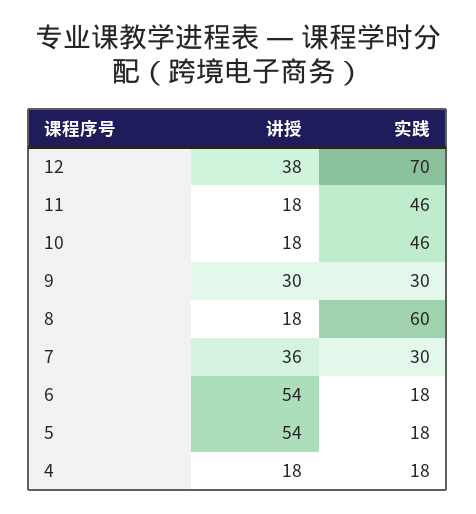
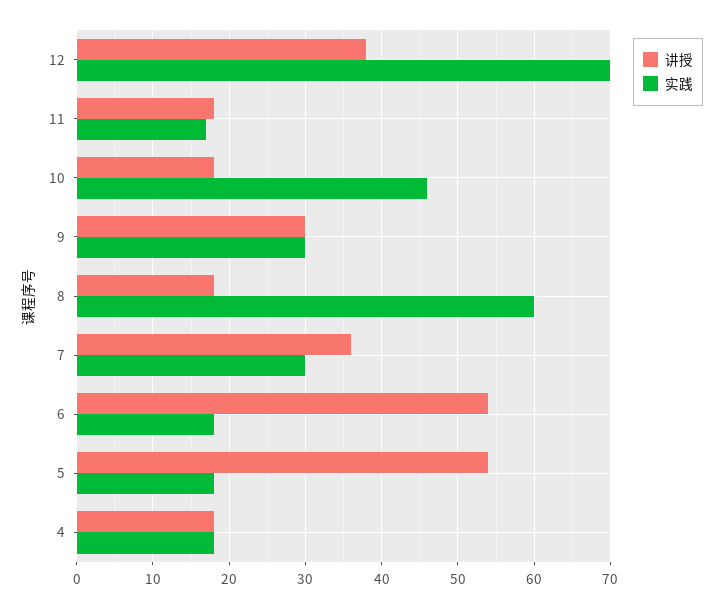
实践, 11: 46 -> 17

